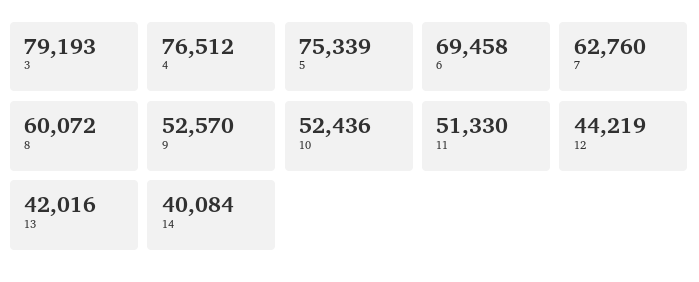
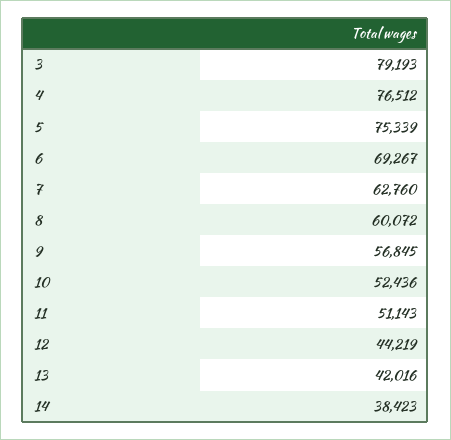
6: 69458 -> 69267
9: 52570 -> 56845
11: 51330 -> 51143
14: 40084 -> 38423

